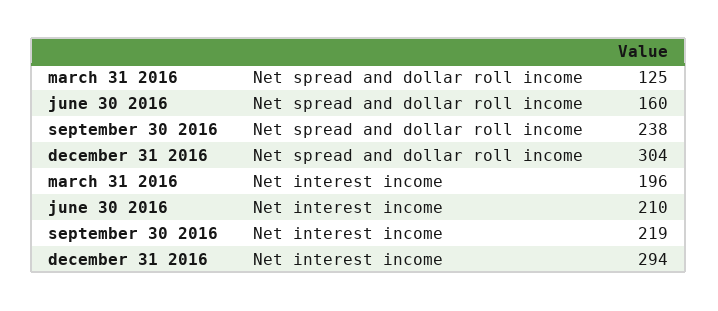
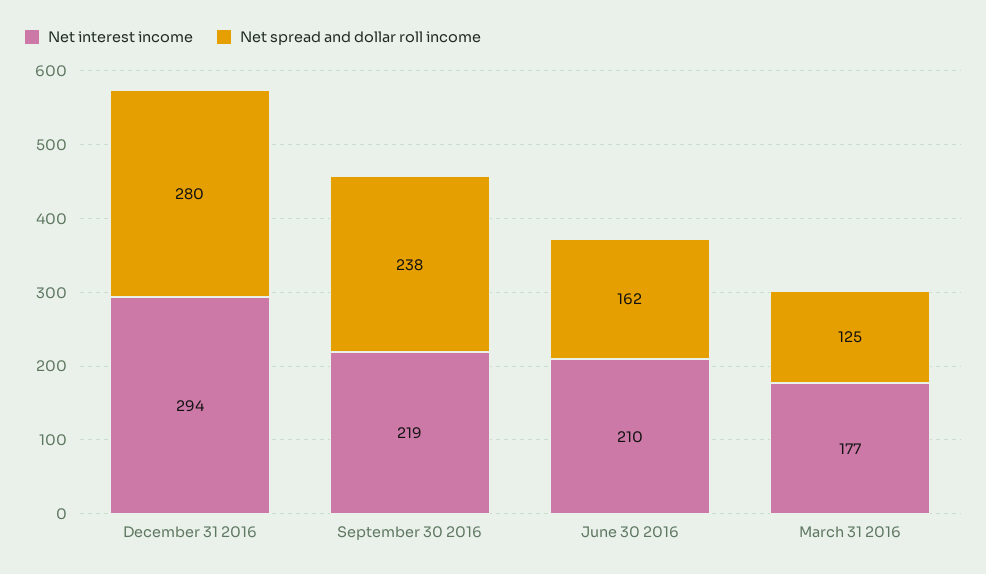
Net spread and dollar roll income, june 30 2016: 160 -> 162
Net spread and dollar roll income, december 31 2016: 304 -> 280
Net interest income, march 31 2016: 196 -> 177

